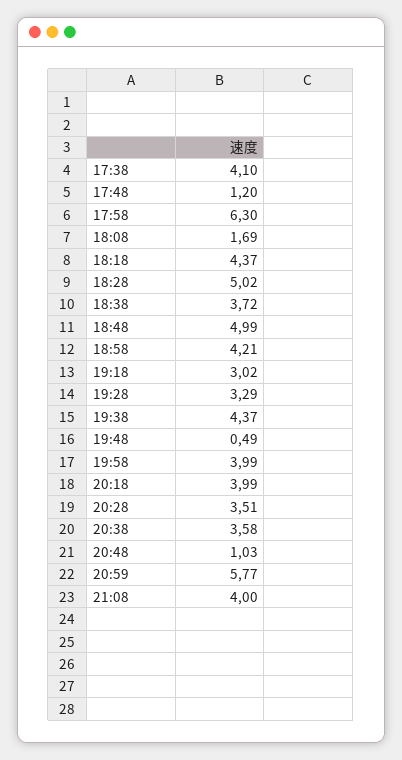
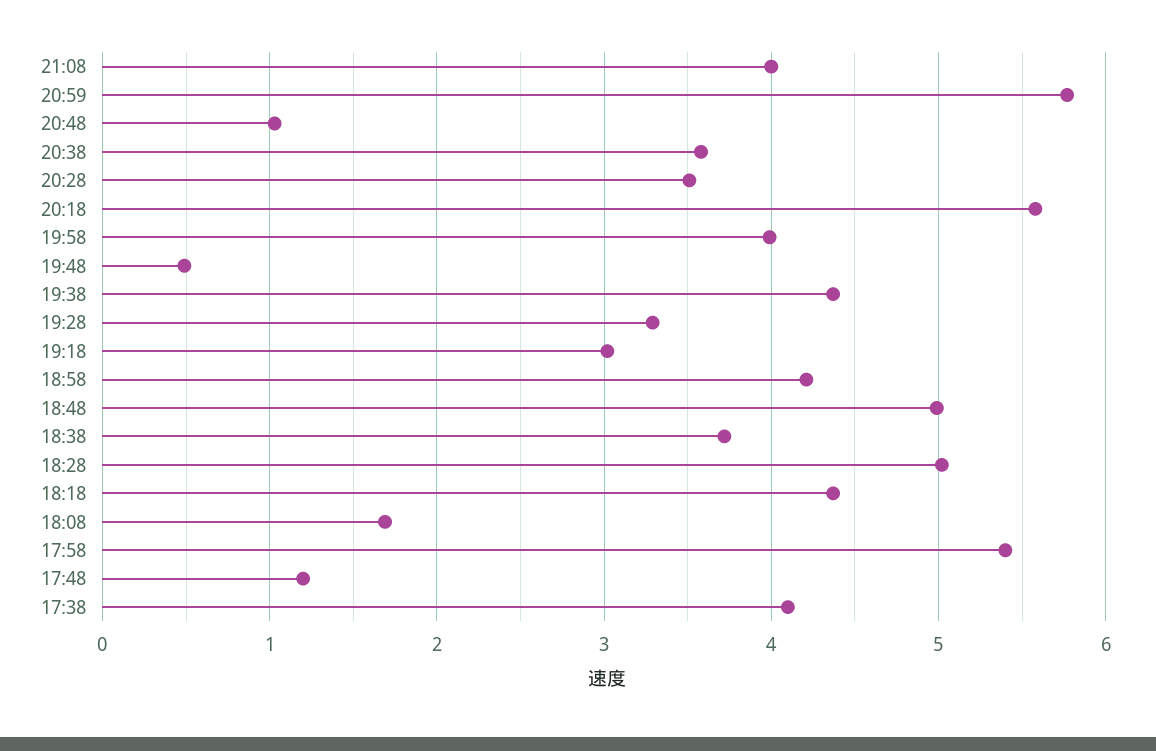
17:58: 6.3 -> 5.4
20:18: 3.99 -> 5.6

